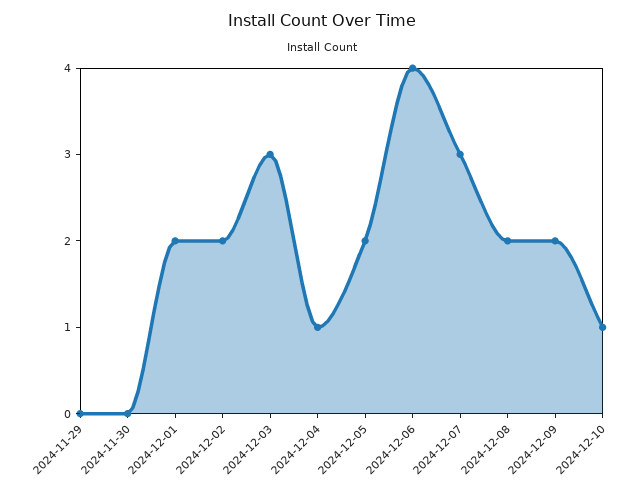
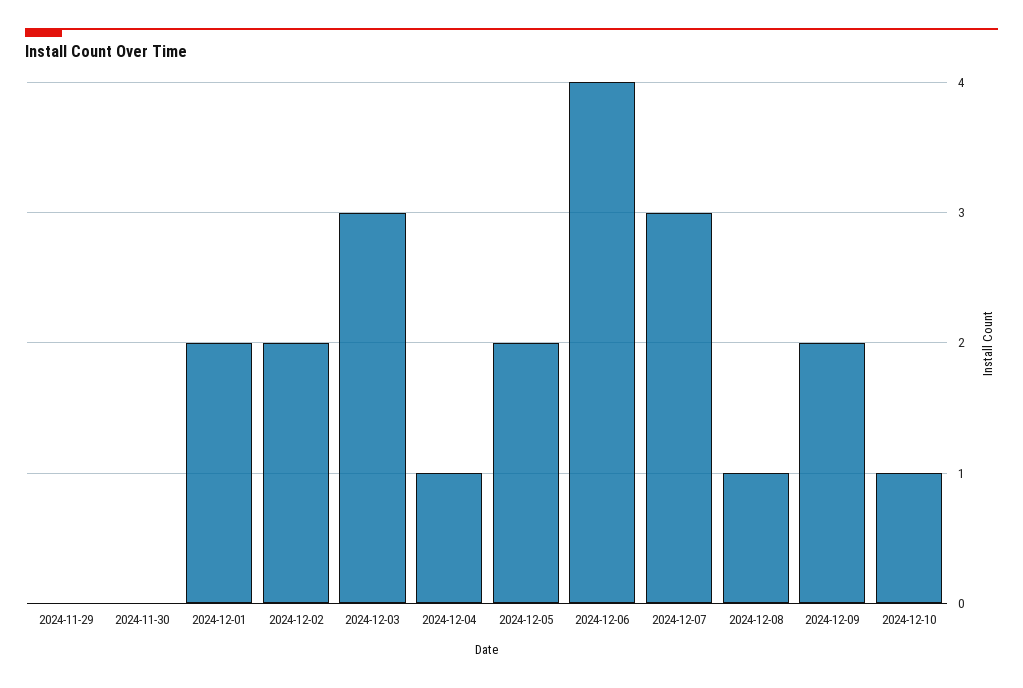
2024-12-08: 2 -> 1

